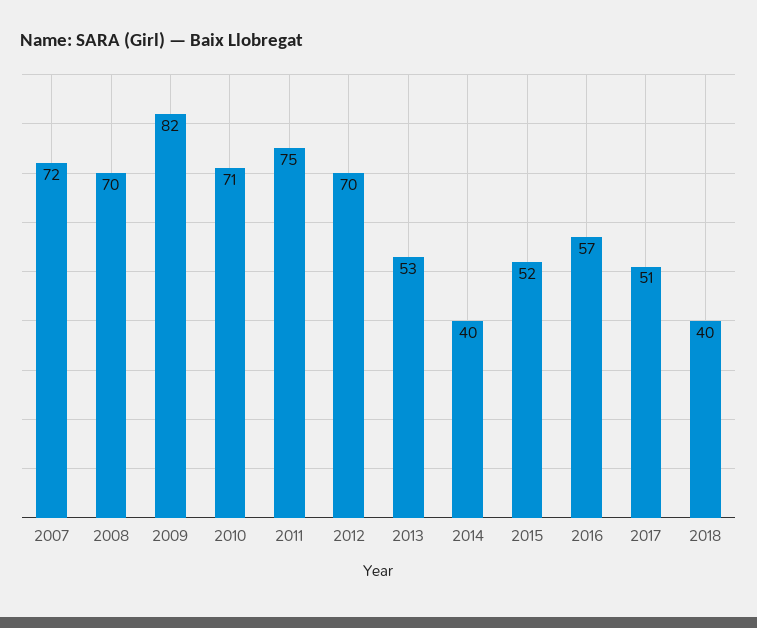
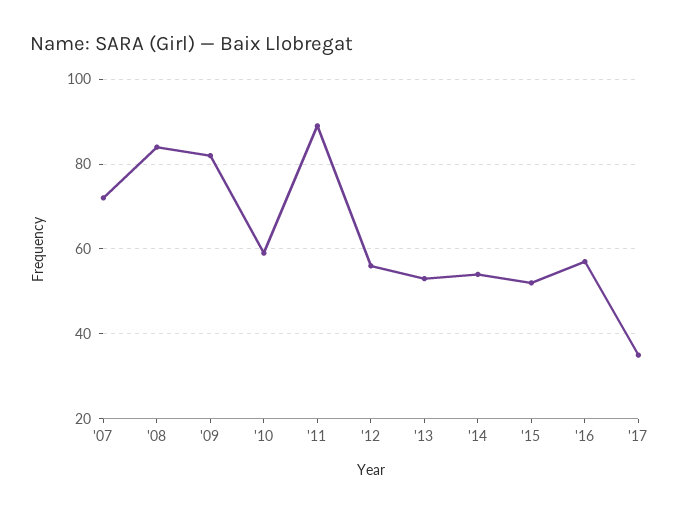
2008: 70 -> 85
2010: 71 -> 60
2011: 75 -> 90
2012: 70 -> 55
2014: 40 -> 55
2017: 51 -> 35
2018: 40 -> none

